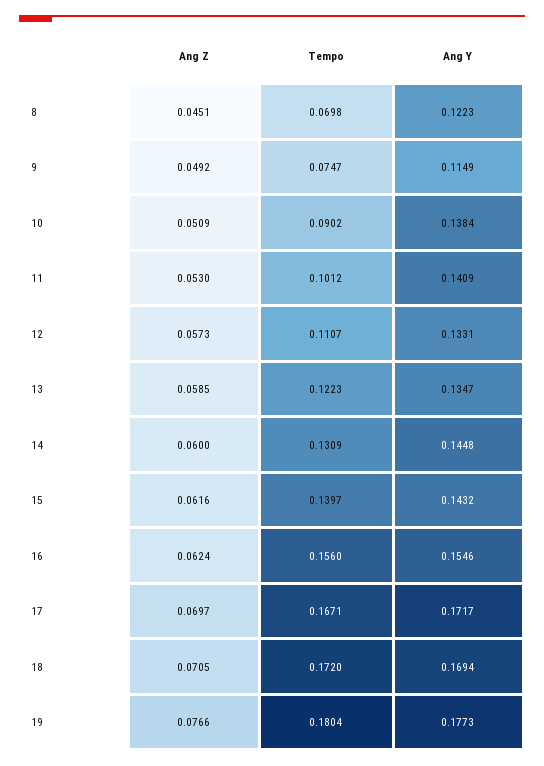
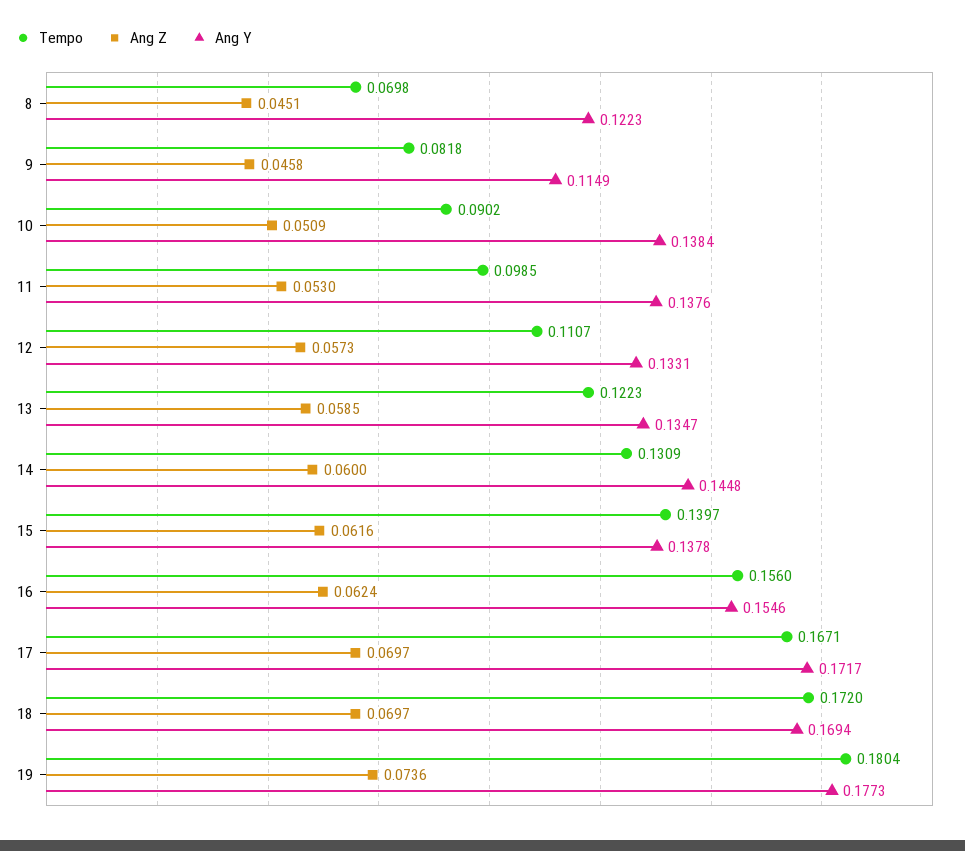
Ang Z, 9: 0.0492 -> 0.0458
Tempo, 9: 0.0747 -> 0.0818
Tempo, 11: 0.1012 -> 0.0985
Ang Y, 11: 0.1409 -> 0.1376
Ang Y, 15: 0.1432 -> 0.1378
Ang Z, 18: 0.0705 -> 0.0697
Ang Z, 19: 0.0766 -> 0.0736

